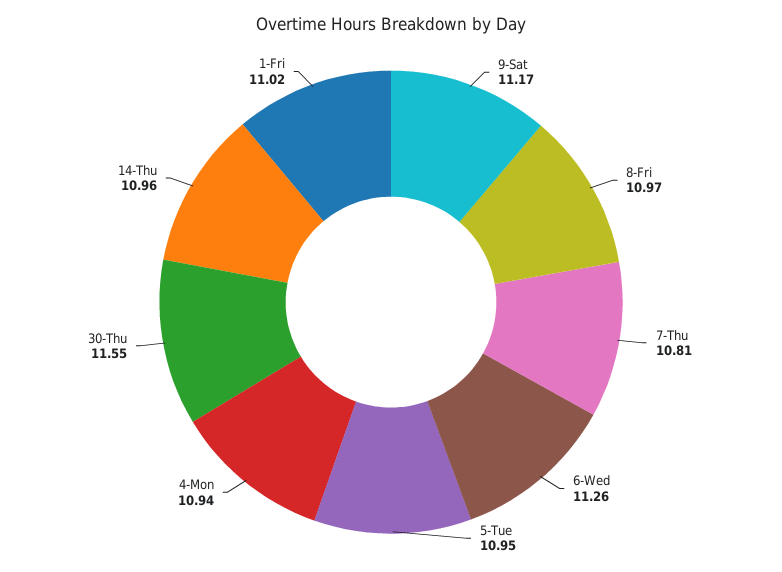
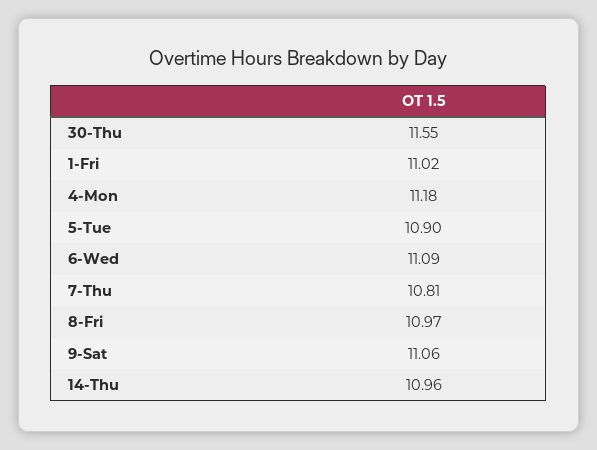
9-Sat: 11.17 -> 11.06
6-Wed: 11.26 -> 11.09
5-Tue: 10.95 -> 10.9
4-Mon: 10.94 -> 11.18

